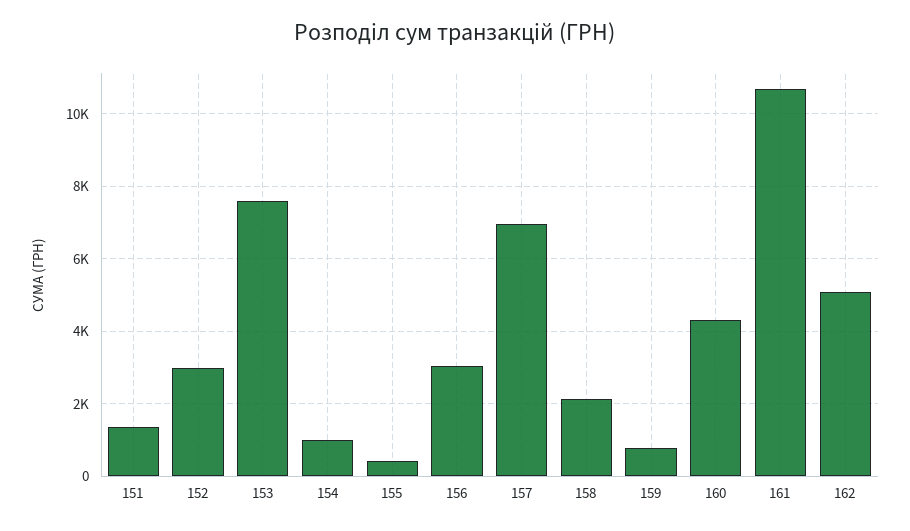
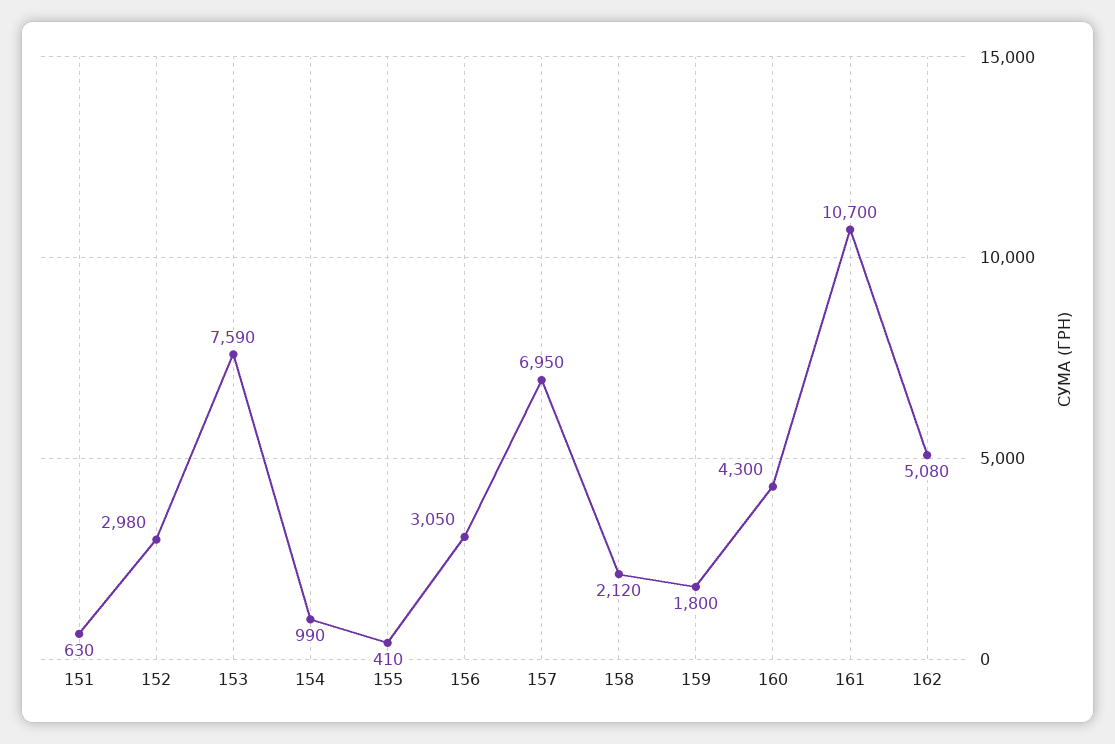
151: 1400 -> 630
159: 800 -> 1800

